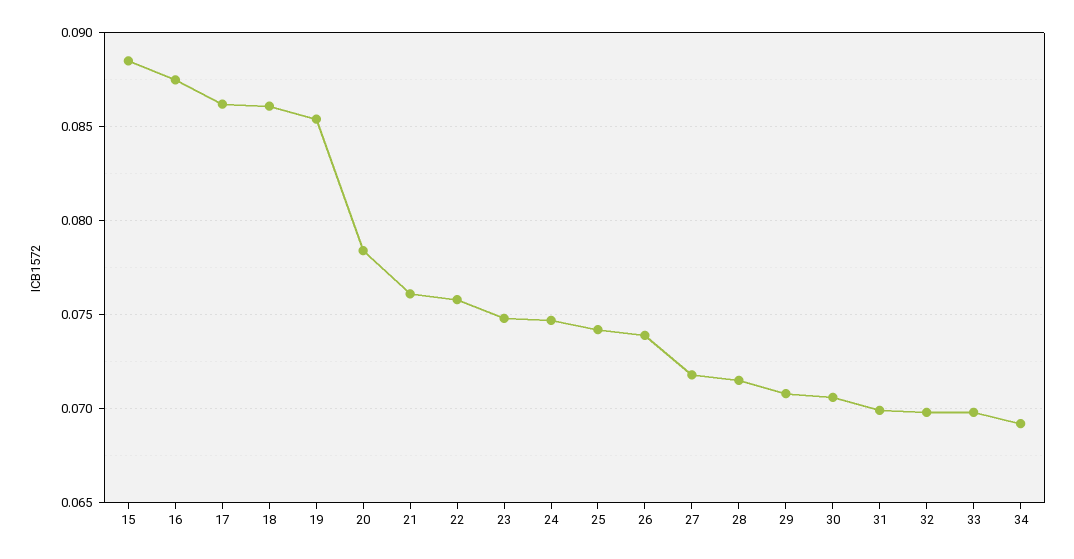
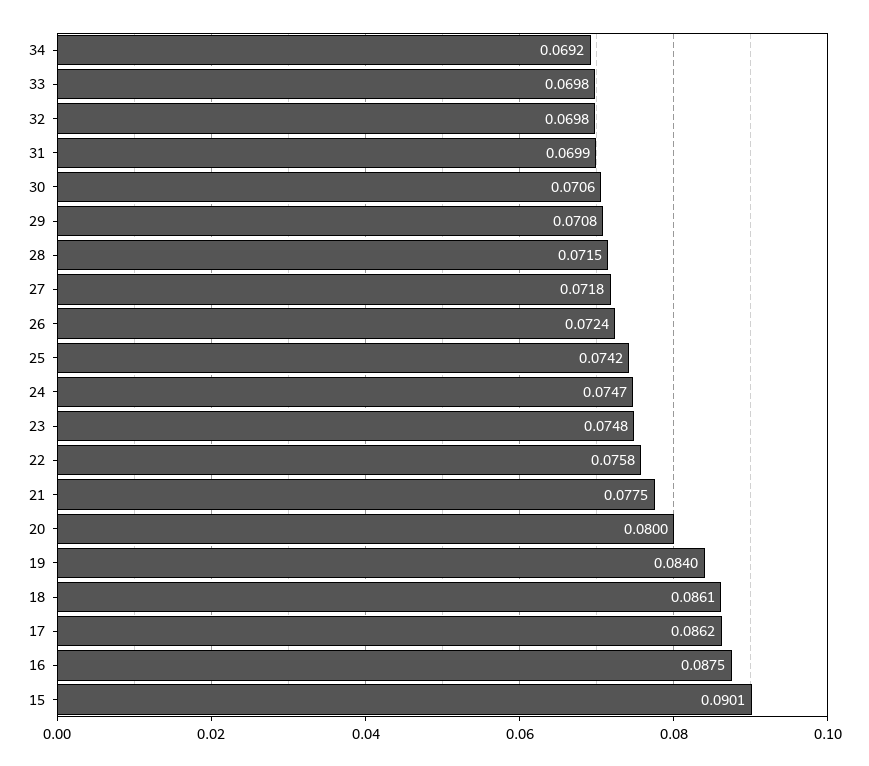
15: 0.0885 -> 0.0901
19: 0.0855 -> 0.084
20: 0.0785 -> 0.08
21: 0.076 -> 0.0775
26: 0.074 -> 0.0724

